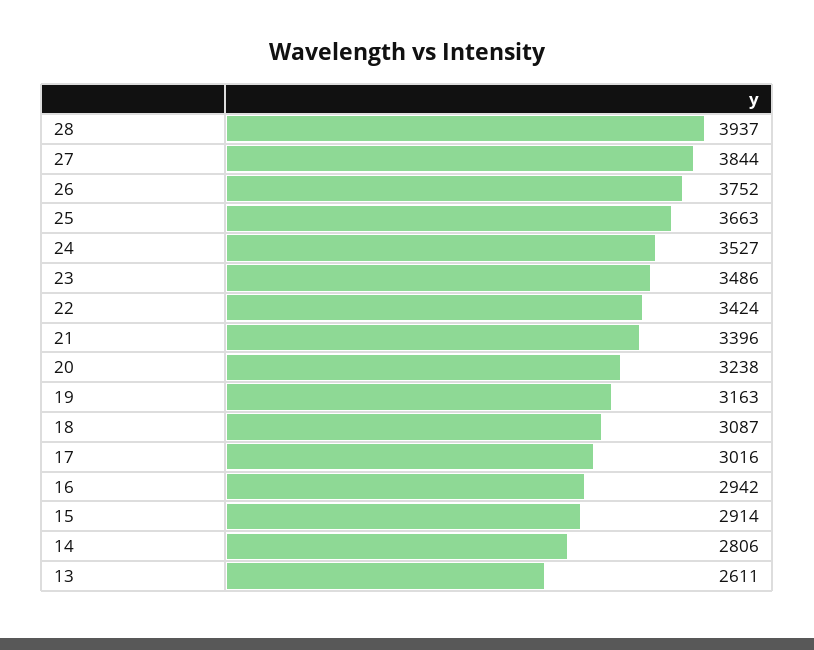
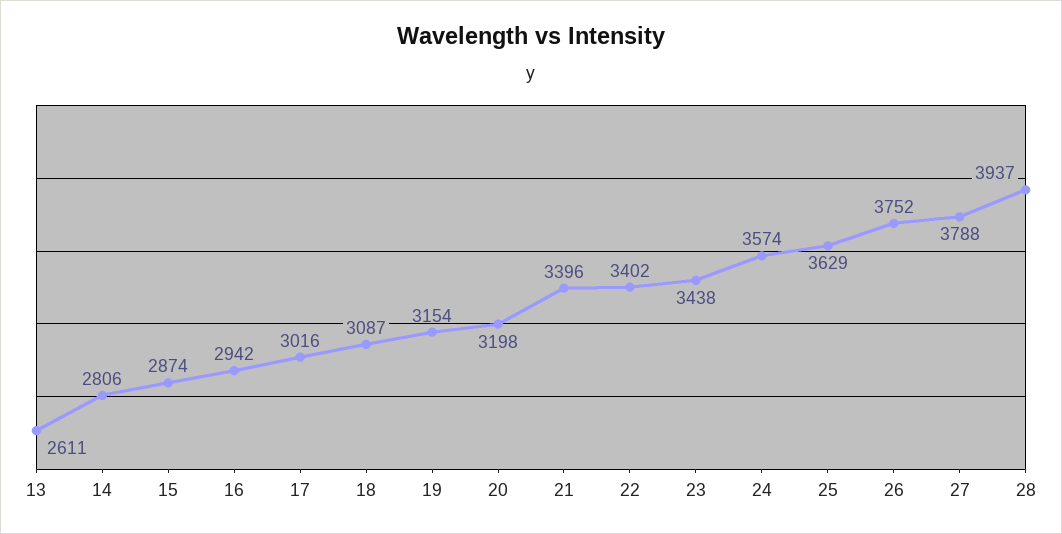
27: 3844 -> 3788
25: 3663 -> 3629
24: 3527 -> 3574
23: 3486 -> 3438
22: 3424 -> 3402
20: 3238 -> 3198
19: 3163 -> 3154
15: 2914 -> 2874

